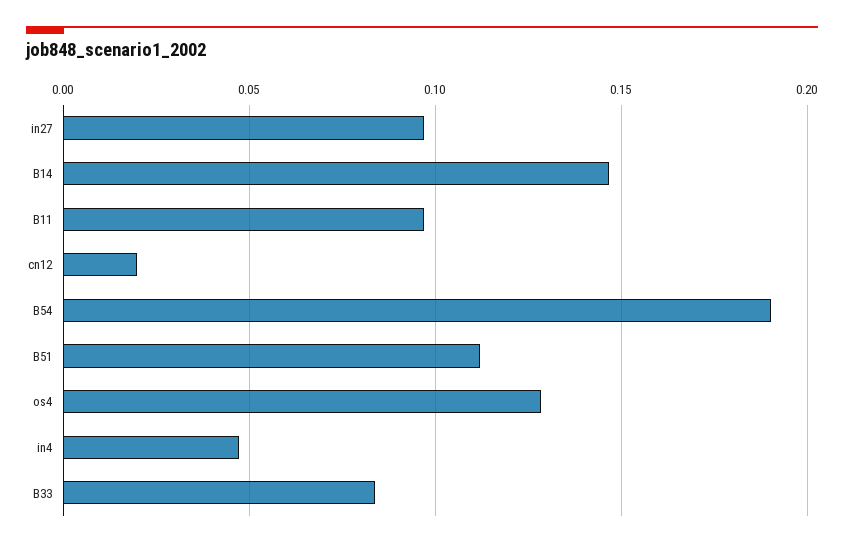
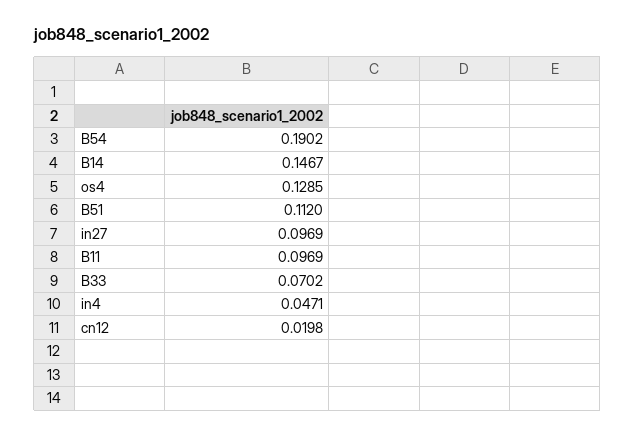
B33: 0.085 -> 0.0702

